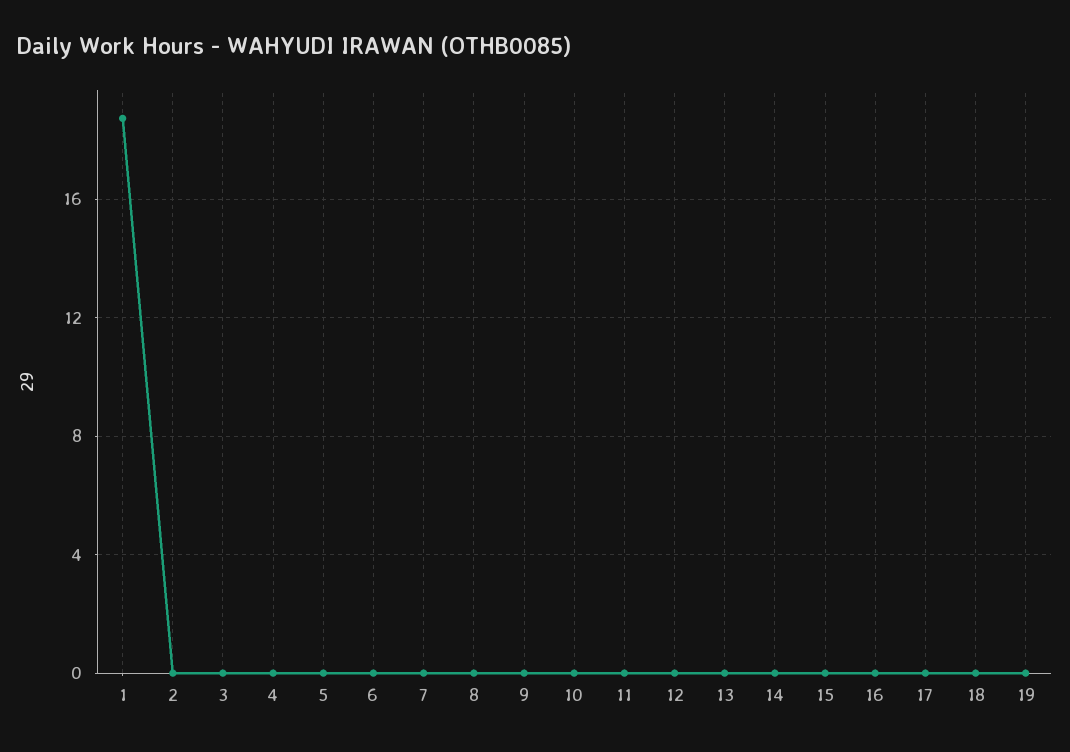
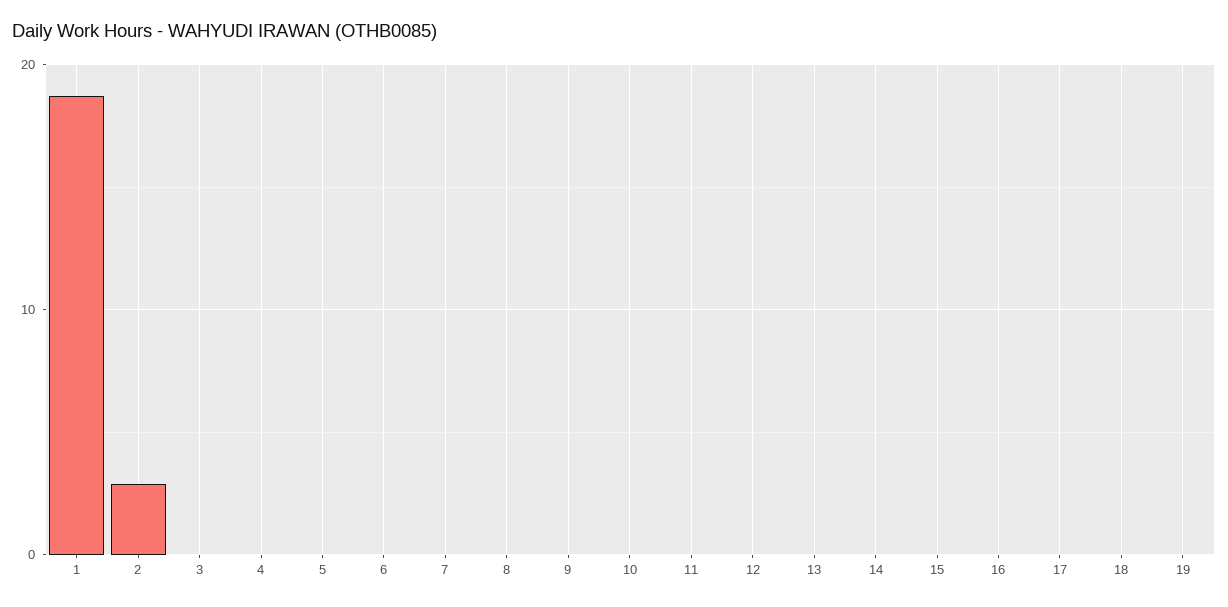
2: 0 -> 3

